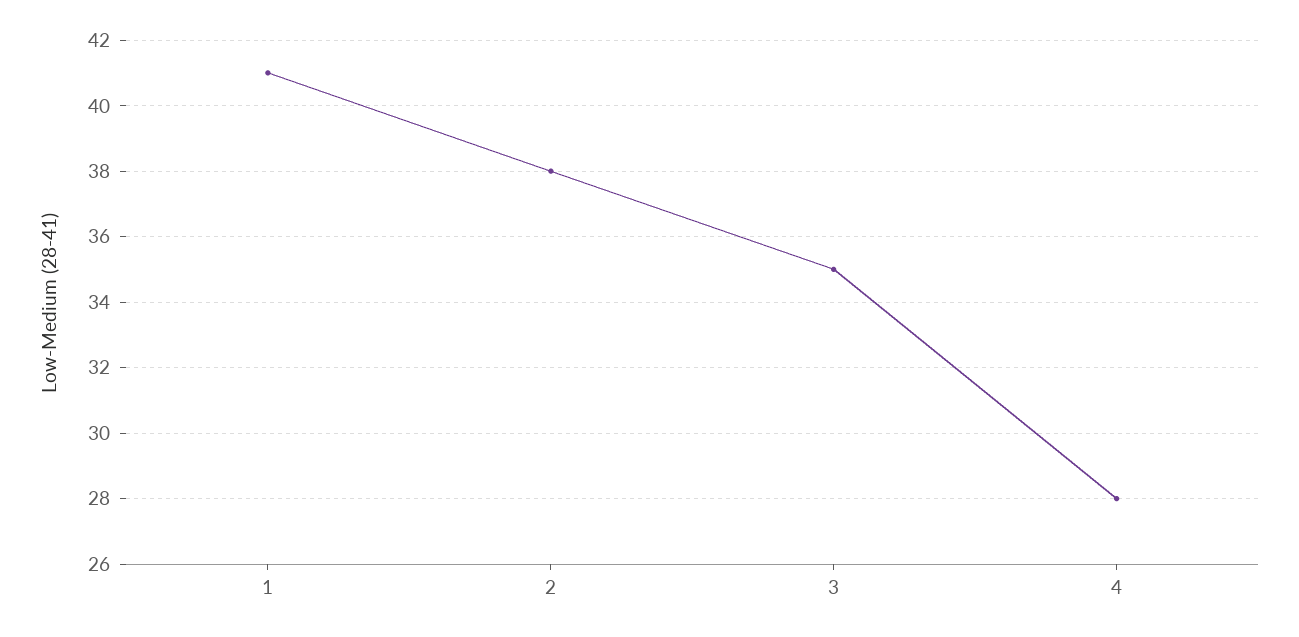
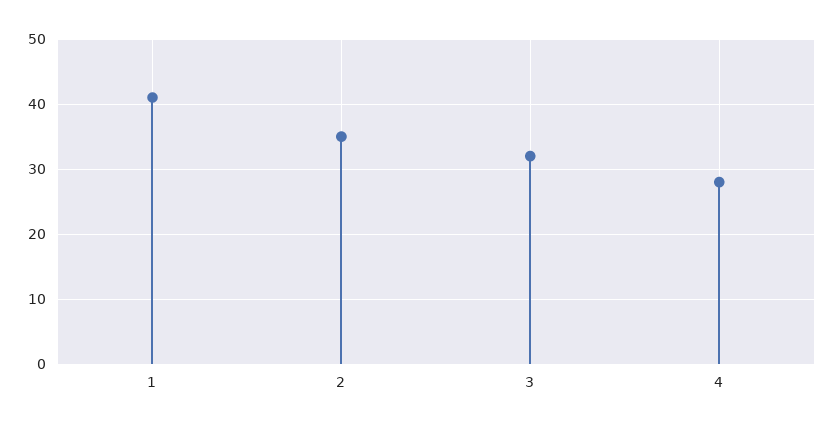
2: 38 -> 35
3: 35 -> 32

